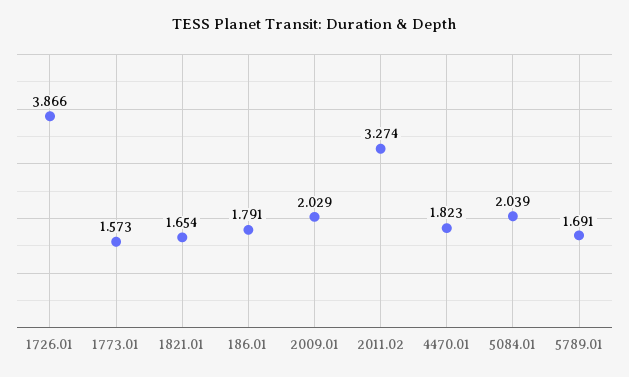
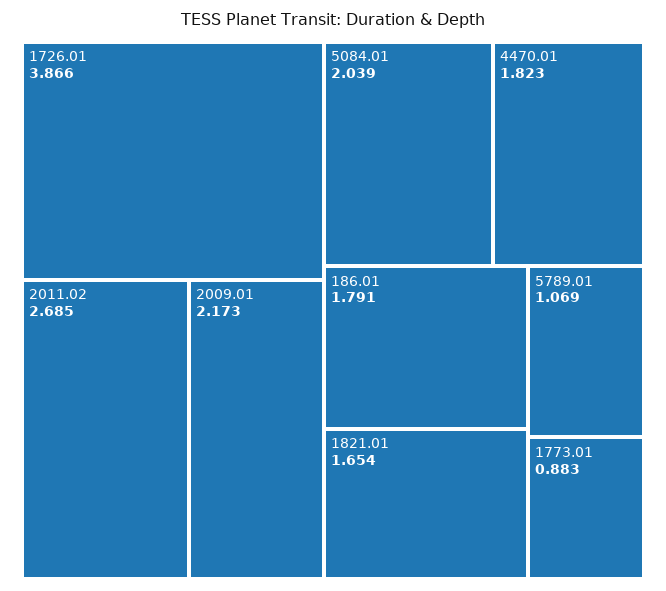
1773.01: 1.573 -> 0.883
2009.01: 2.029 -> 2.173
2011.02: 3.274 -> 2.685
5789.01: 1.691 -> 1.069

